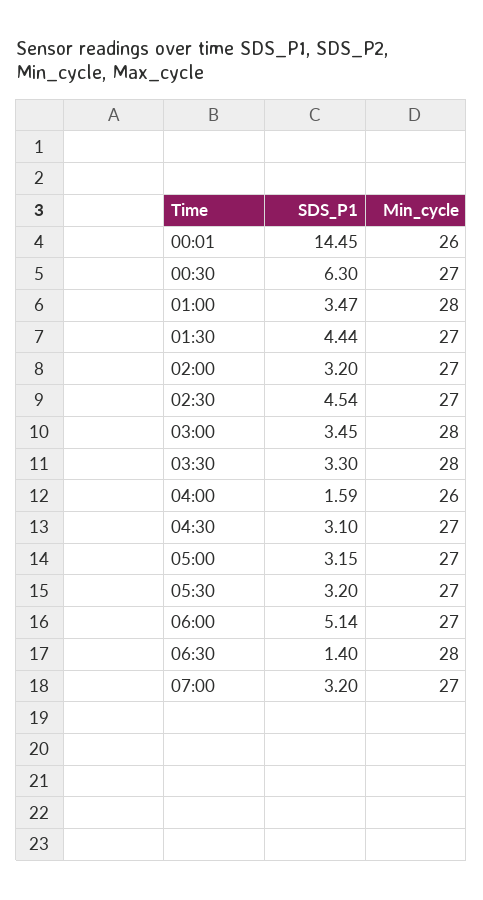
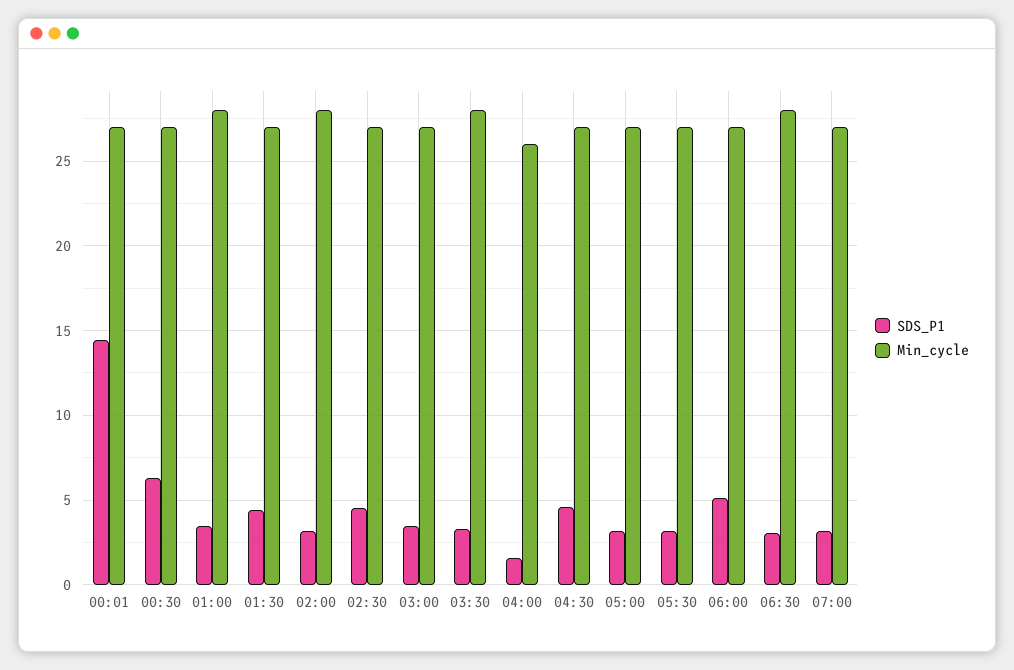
Min_cycle, 00:01: 26 -> 27
Min_cycle, 02:00: 27 -> 28
Min_cycle, 03:00: 28 -> 27
SDS_P1, 04:30: 3.1 -> 4.5
SDS_P1, 06:30: 1.4 -> 3

